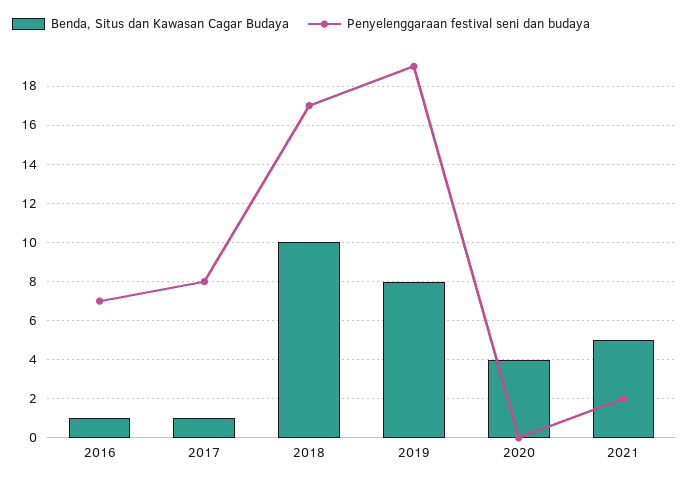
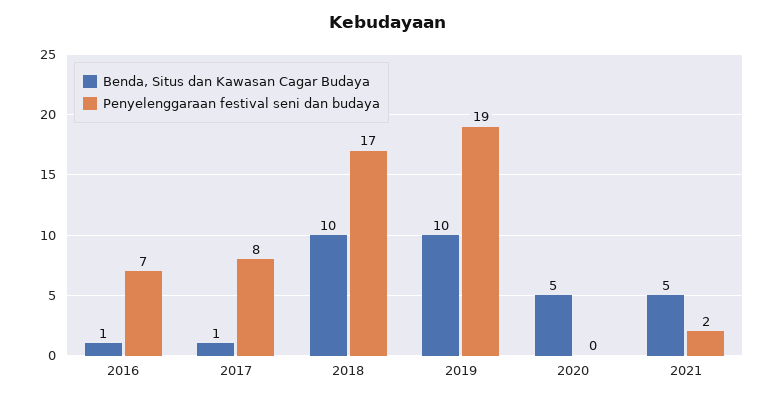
Benda, Situs dan Kawasan Cagar Budaya, 2019: 8 -> 10
Benda, Situs dan Kawasan Cagar Budaya, 2020: 4 -> 5

